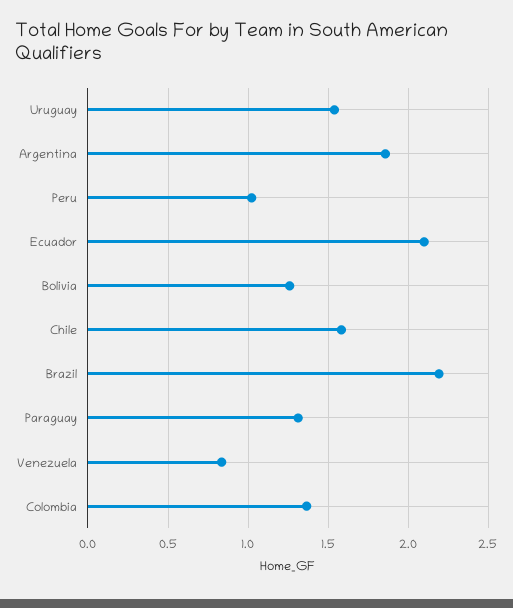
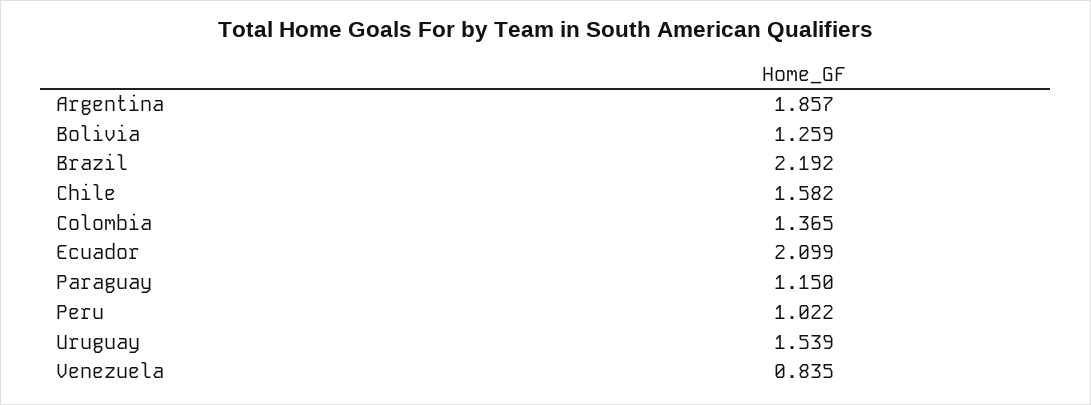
Paraguay: 1.3 -> 1.15

